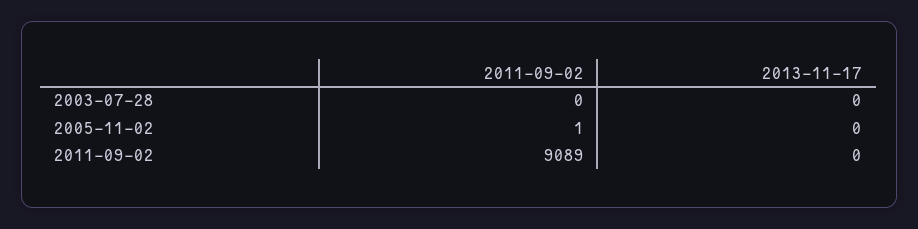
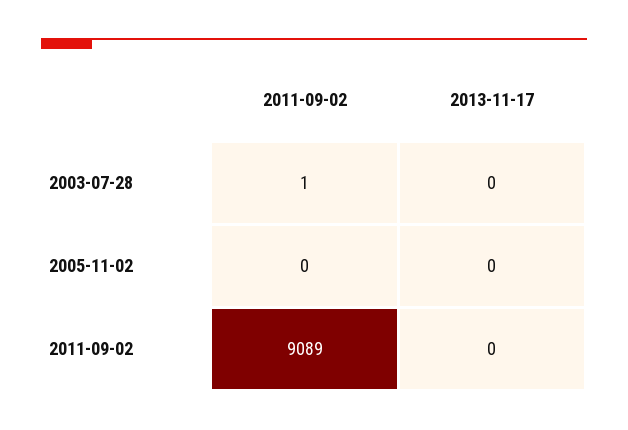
2011-09-02, 2003-07-28: 0 -> 1
2011-09-02, 2005-11-02: 1 -> 0

